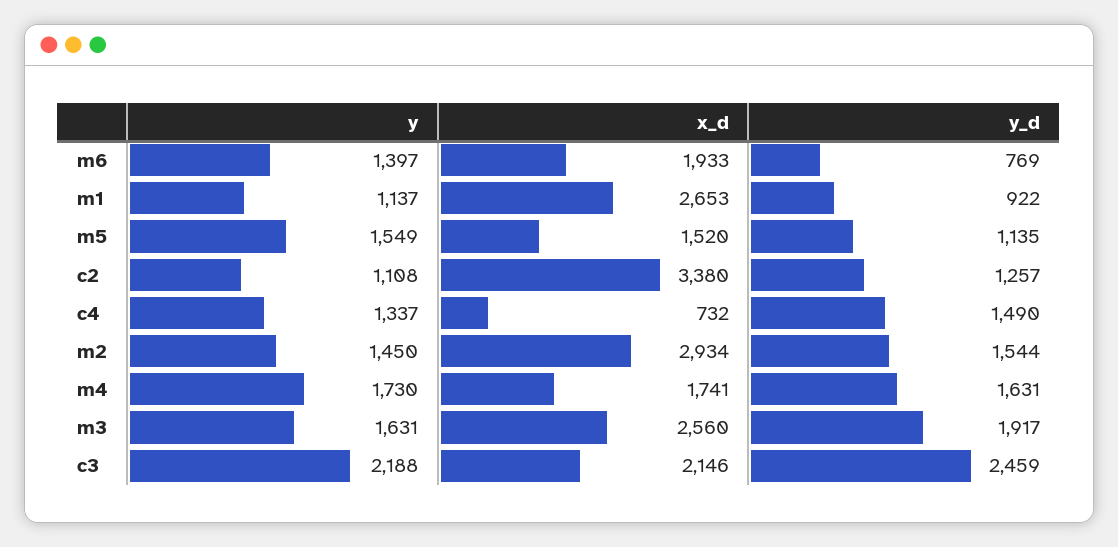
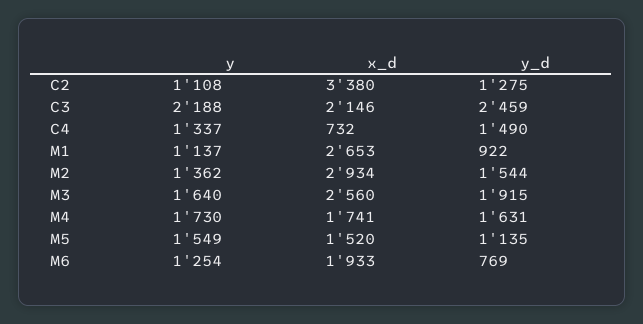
y, m6: 1397 -> 1254
y_d, c2: 1257 -> 1275
y, m2: 1450 -> 1362
y, m3: 1631 -> 1640
y_d, m3: 1917 -> 1915

